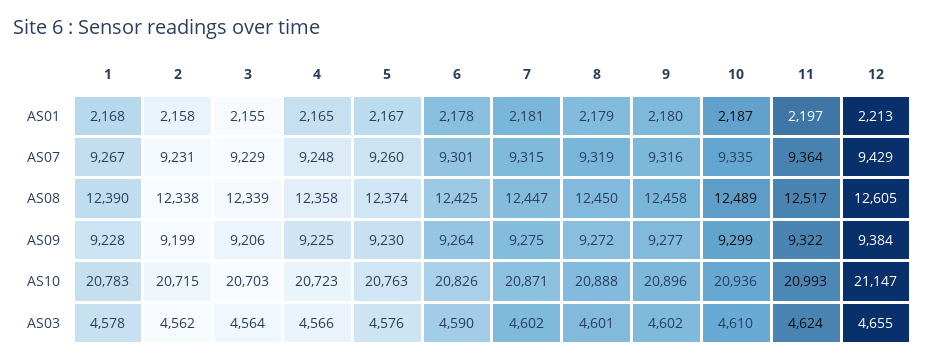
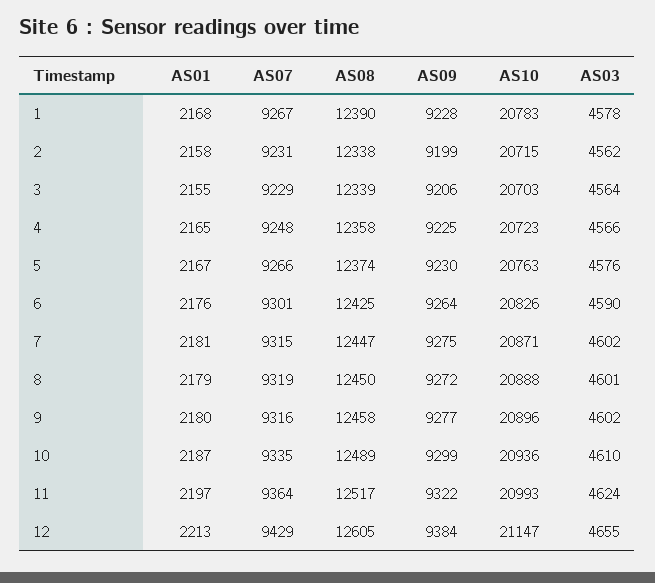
6, AS01: 2178 -> 2176
5, AS07: 9260 -> 9266

